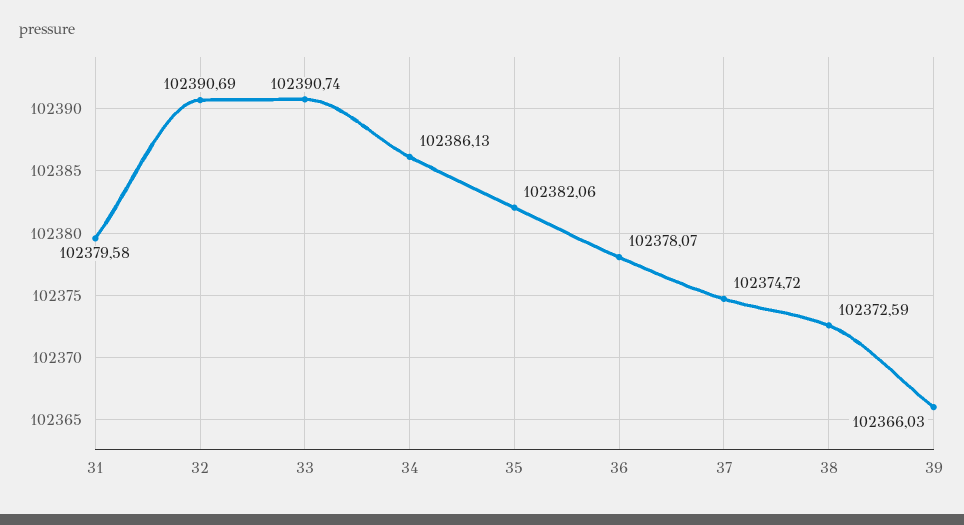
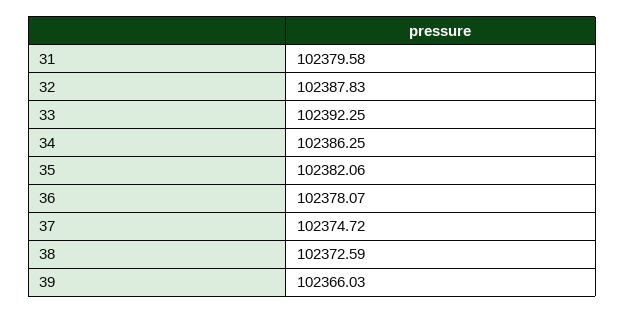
32: 102390.69 -> 102387.83
33: 102390.74 -> 102392.25
34: 102386.13 -> 102386.25

